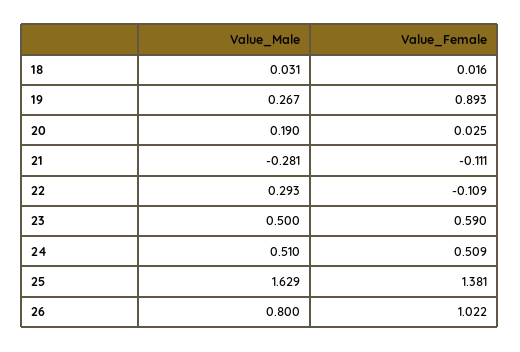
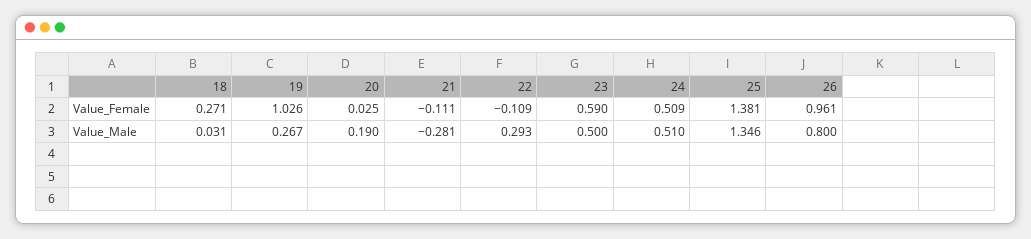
Value_Female, 18: 0.016 -> 0.271
Value_Female, 19: 0.893 -> 1.026
Value_Male, 25: 1.629 -> 1.346
Value_Female, 26: 1.022 -> 0.961

